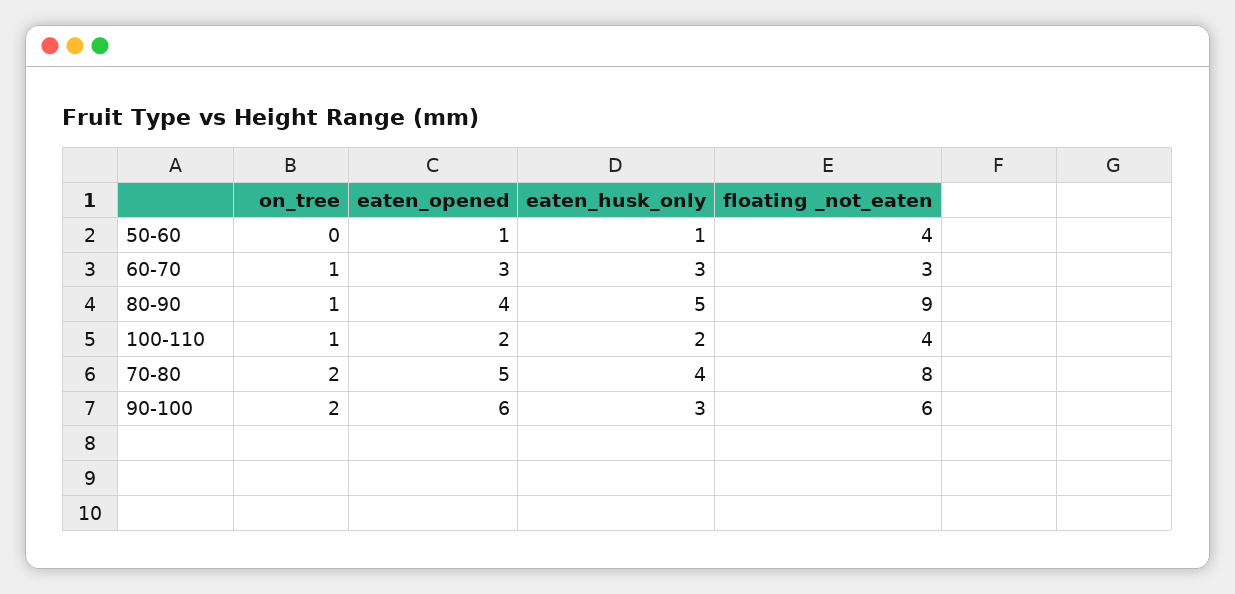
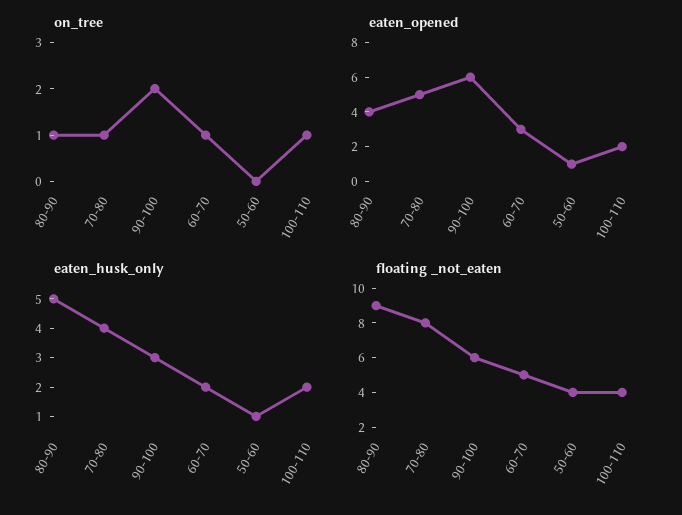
eaten_husk_only, 60-70: 3 -> 2
floating _not_eaten, 60-70: 3 -> 5
on_tree, 70-80: 2 -> 1

